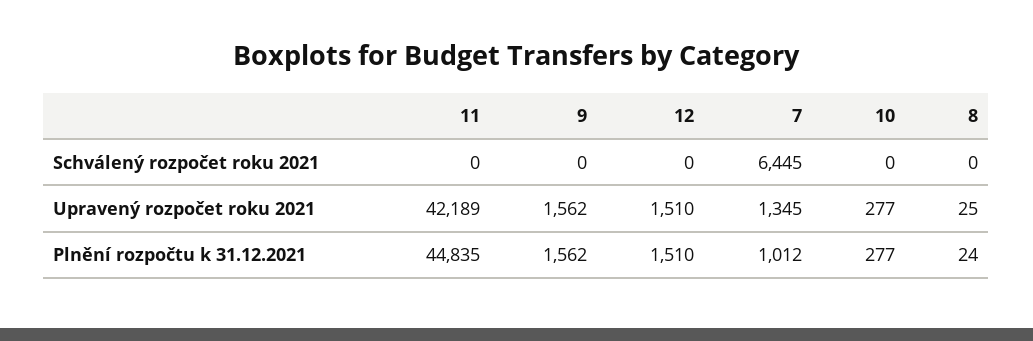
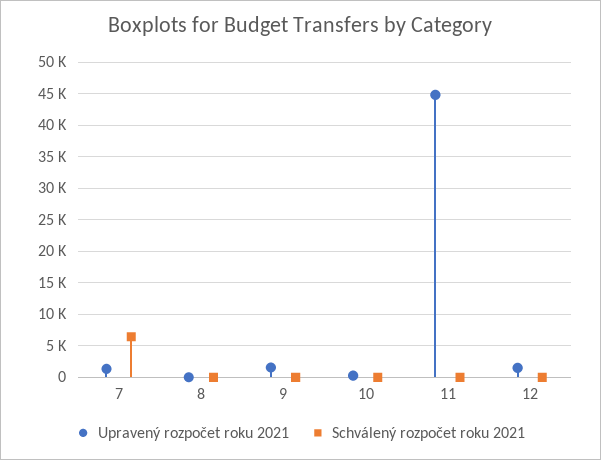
Upravený rozpočet roku 2021, 11: 42189 -> 45000
Plnění rozpočtu k 31.12.2021, 11: 44835 -> none
Plnění rozpočtu k 31.12.2021, 9: 1562 -> none
Plnění rozpočtu k 31.12.2021, 12: 1510 -> none
Plnění rozpočtu k 31.12.2021, 7: 1012 -> none
Plnění rozpočtu k 31.12.2021, 10: 277 -> none
Plnění rozpočtu k 31.12.2021, 8: 24 -> none

